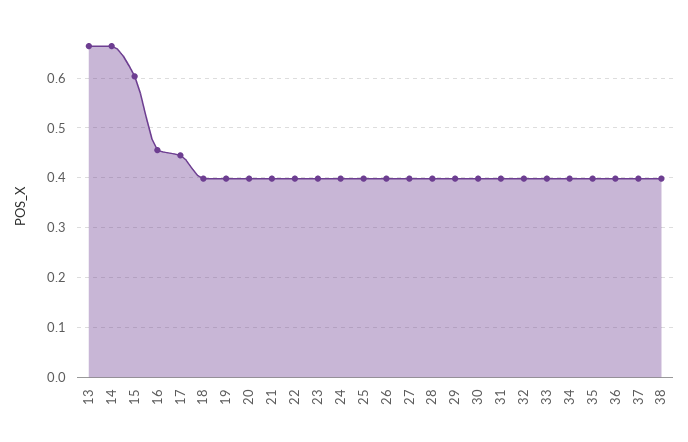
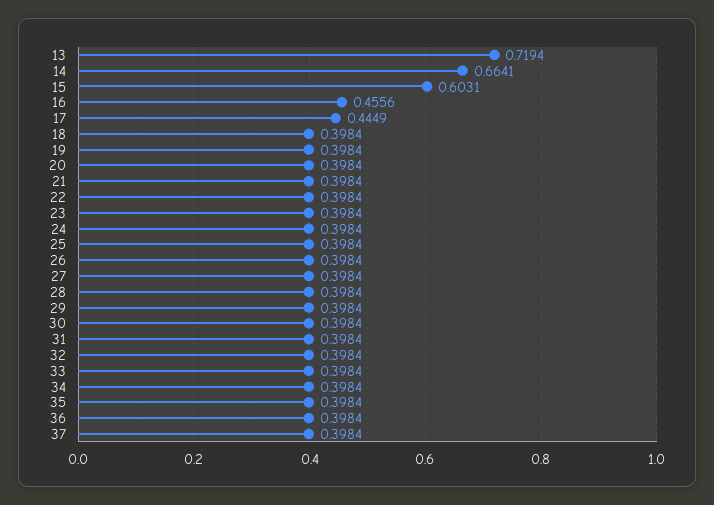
13: 0.66 -> 0.7194
38: 0.4 -> none

